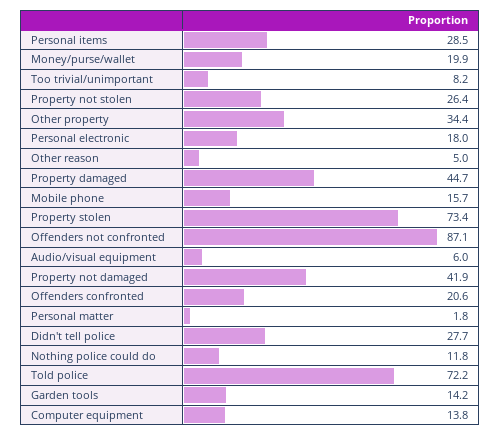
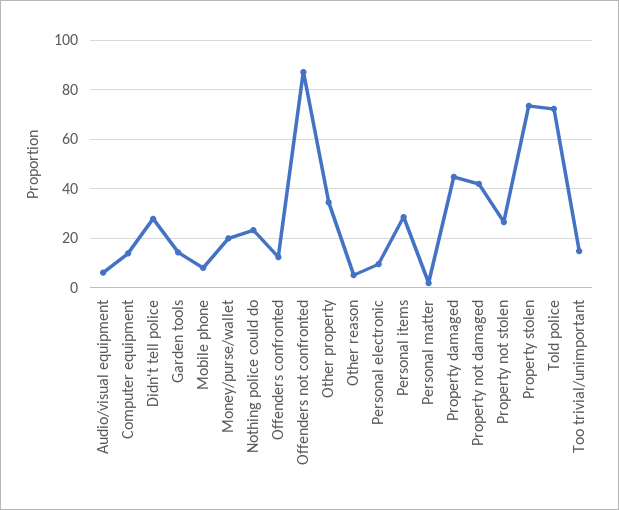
Too trivial/unimportant: 8.2 -> 15
Personal electronic: 18 -> 10
Mobile phone: 15.7 -> 7.5
Offenders confronted: 20.6 -> 12.5
Nothing police could do: 11.8 -> 22.5

